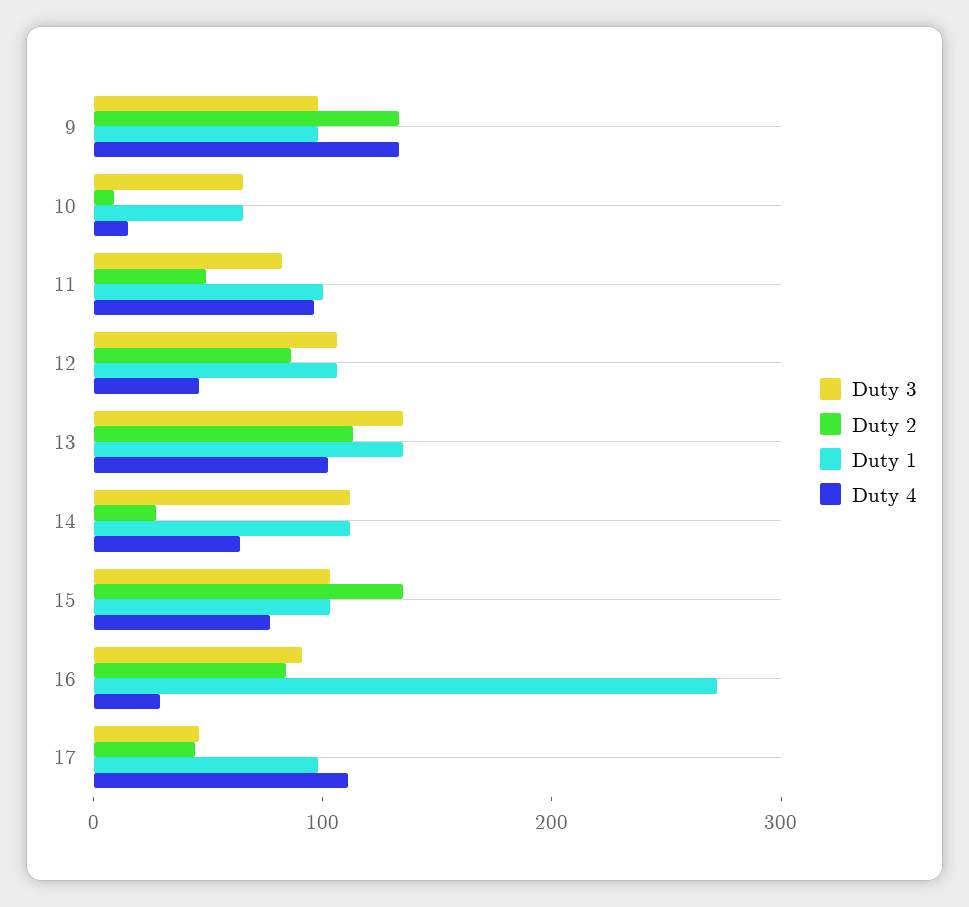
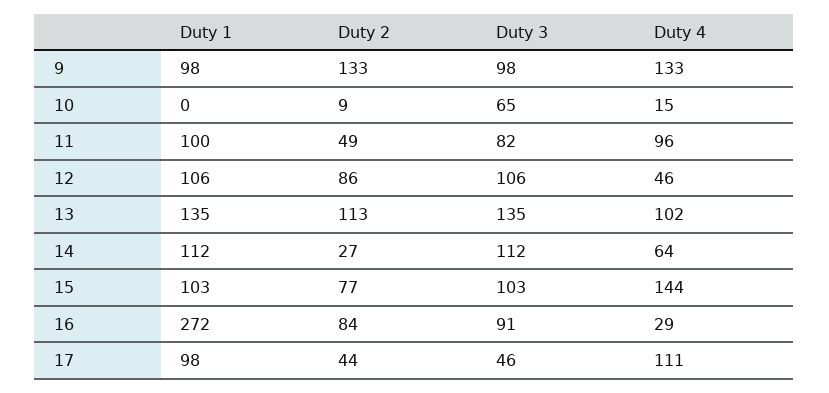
Duty 1, 10: 60 -> 0
Duty 2, 15: 140 -> 77
Duty 4, 15: 80 -> 144

